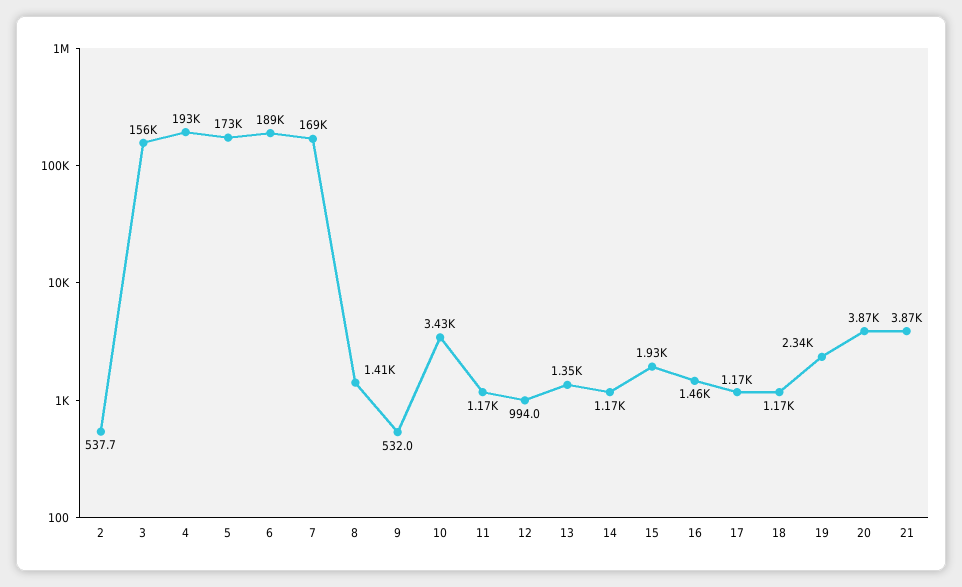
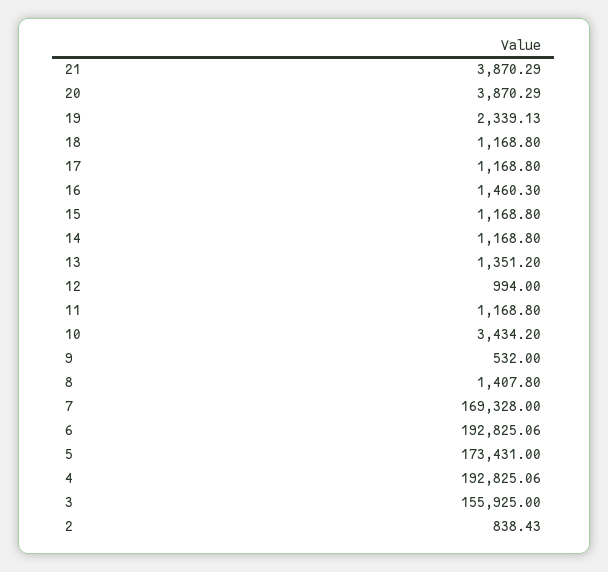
2: 537.7 -> 838.43
6: 189000 -> 192825.06
15: 1930 -> 1168.8

